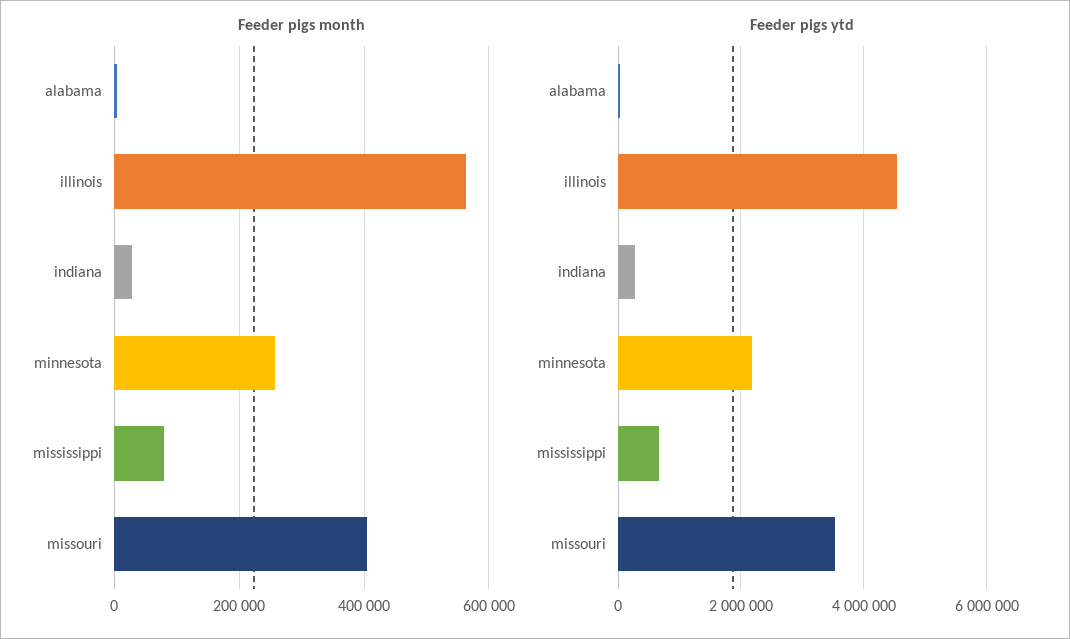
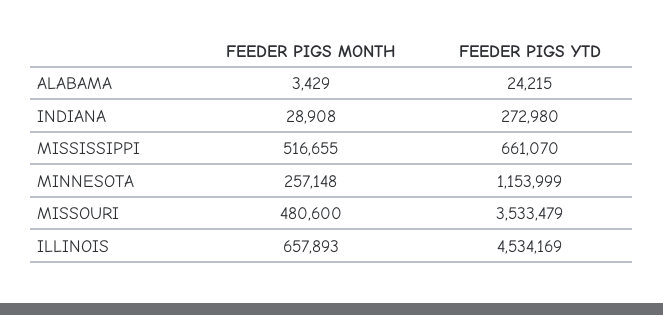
Feeder pigs month, illinois: 560000 -> 657893
Feeder pigs month, mississippi: 80000 -> 516655
Feeder pigs month, missouri: 400000 -> 480600
Feeder pigs ytd, minnesota: 2200000 -> 1153999

